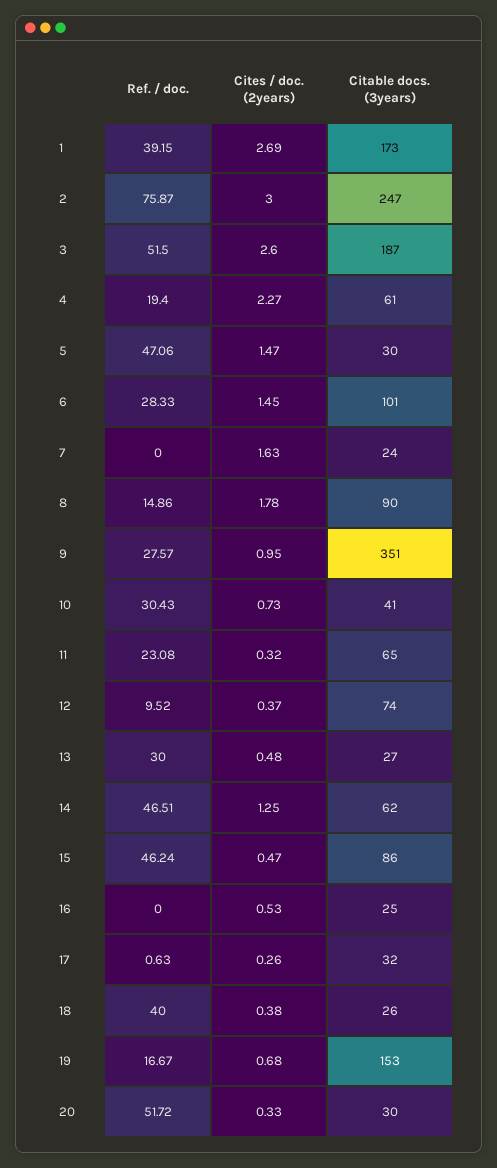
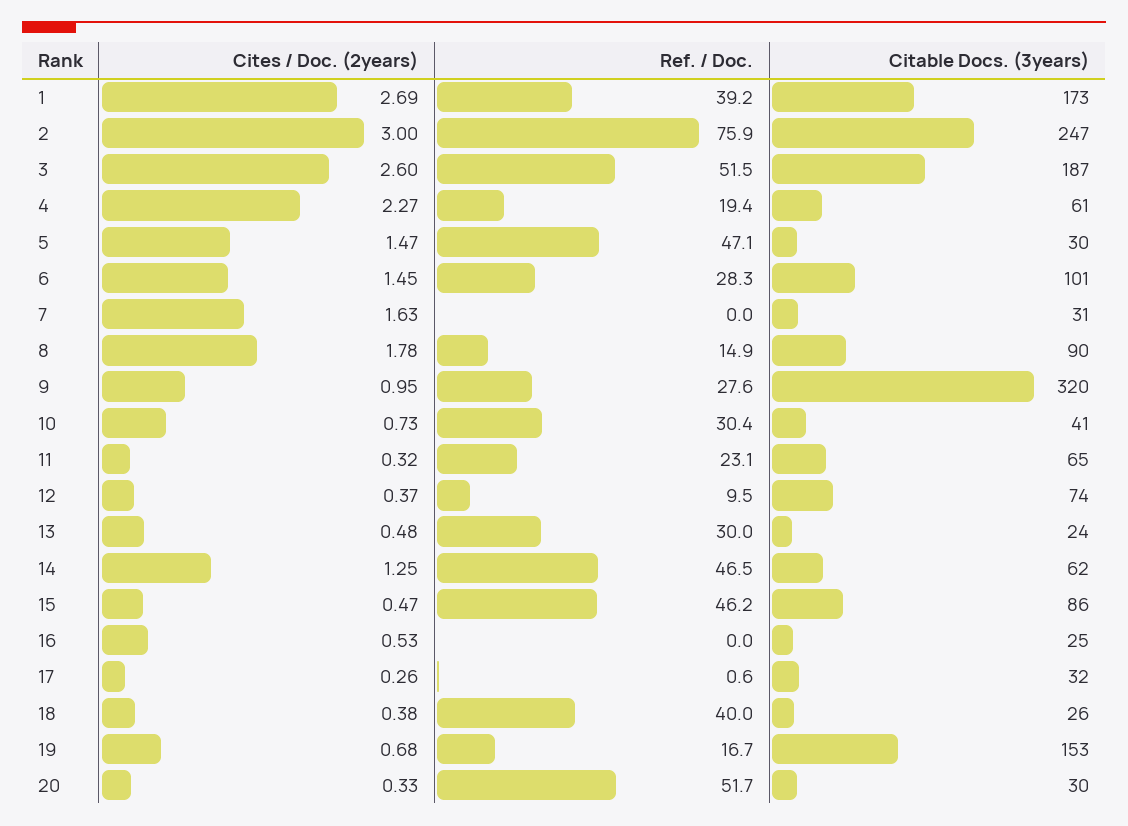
Citable docs. (3years), 7: 24 -> 31
Citable docs. (3years), 9: 351 -> 320
Citable docs. (3years), 13: 27 -> 24

